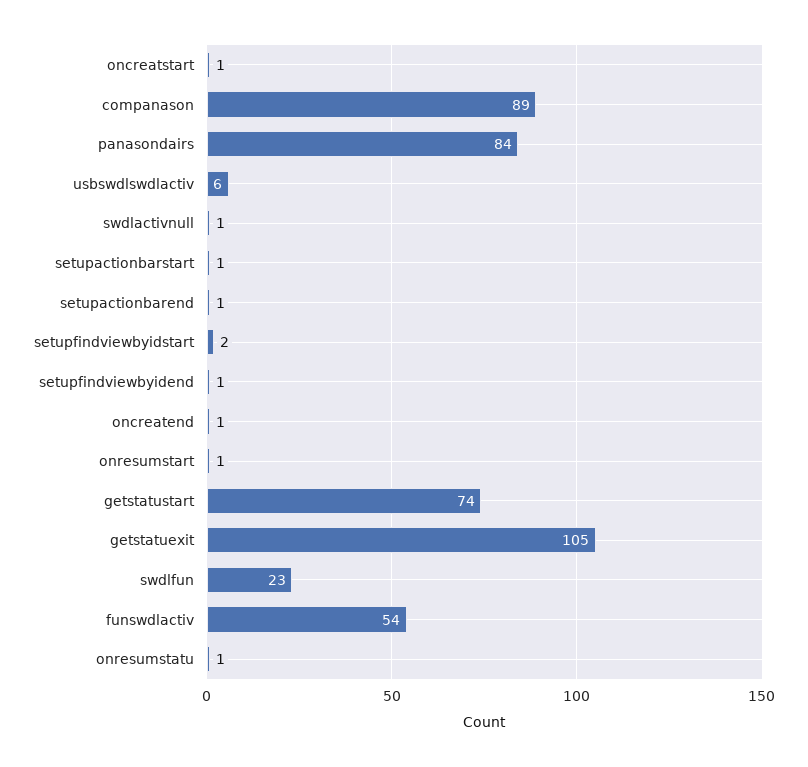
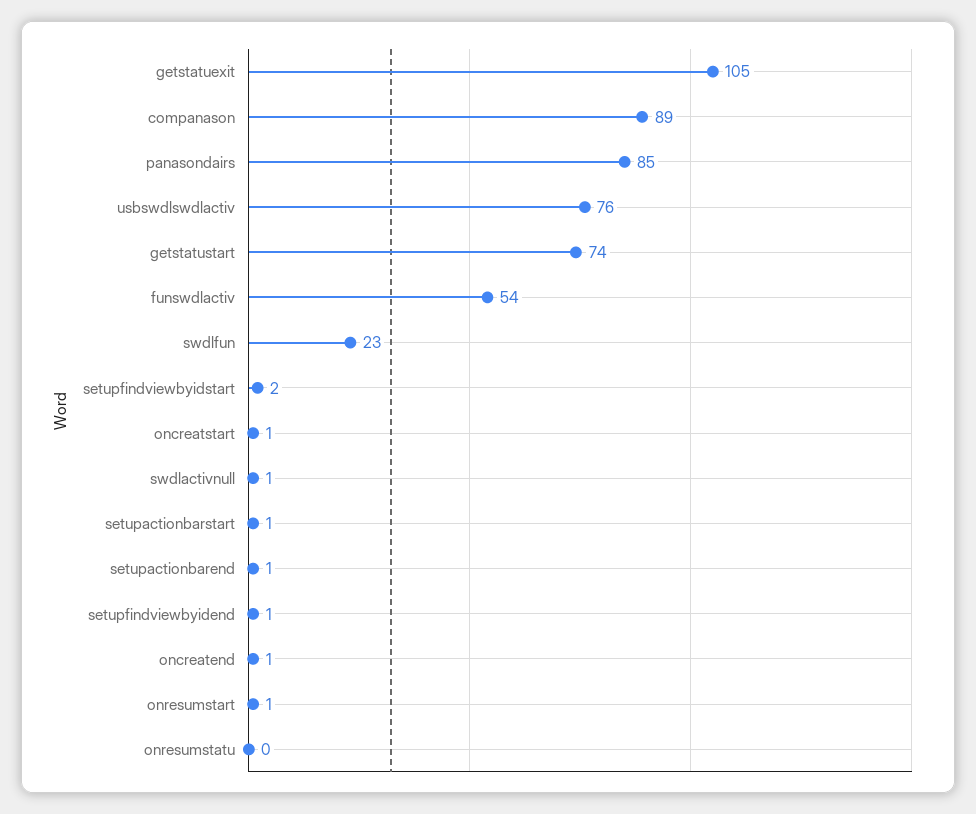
panasondairs: 84 -> 85
usbswdlswdlactiv: 6 -> 76
onresumstatu: 1 -> 0

